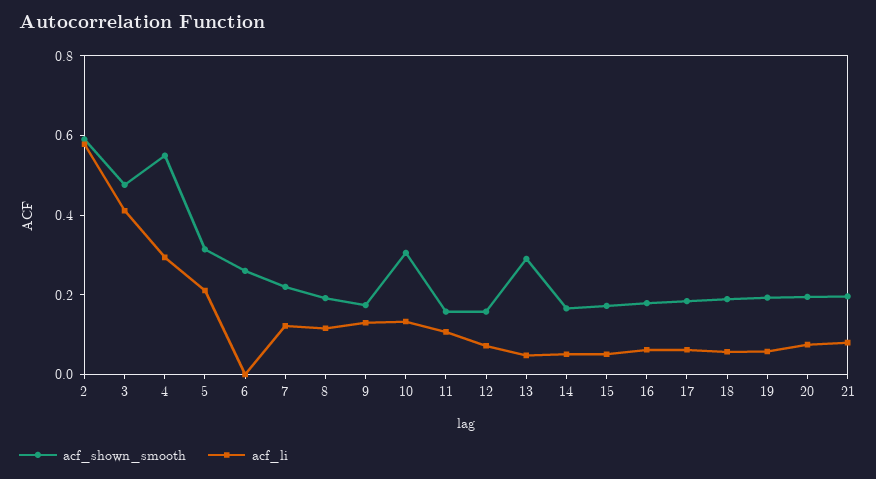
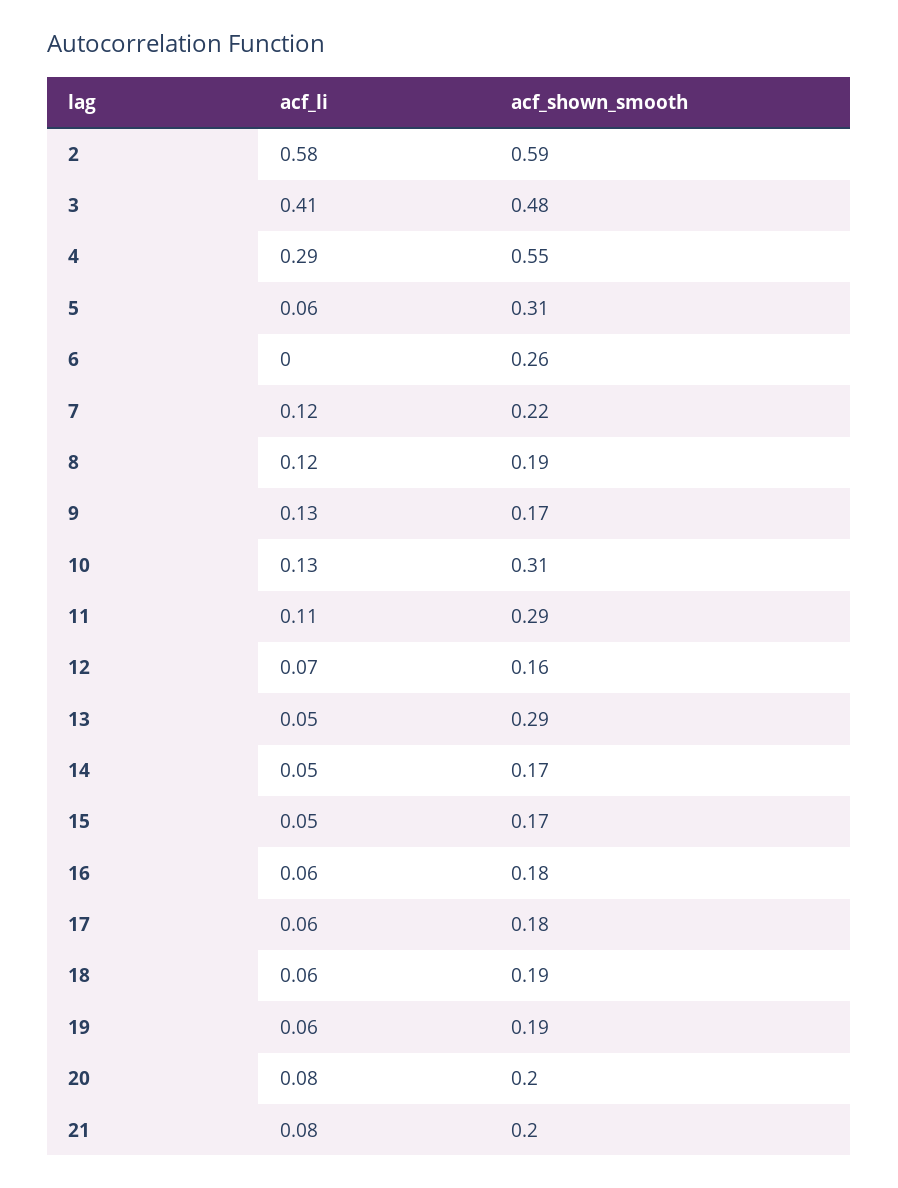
acf_li, 5: 0.2 -> 0.06
acf_shown_smooth, 11: 0.15 -> 0.29

